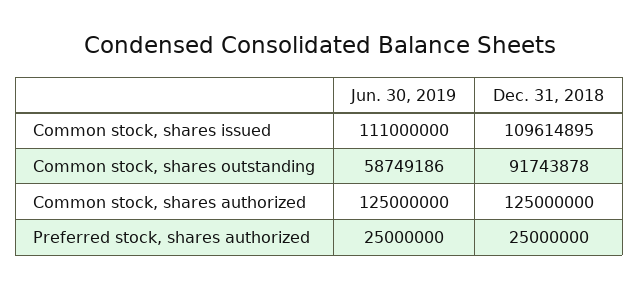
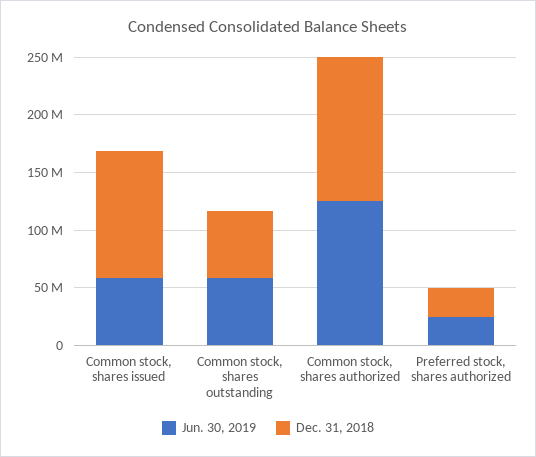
Jun. 30, 2019, Common stock, shares issued: 111000000 -> 60000000
Dec. 31, 2018, Common stock, shares outstanding: 91743878 -> 60000000

